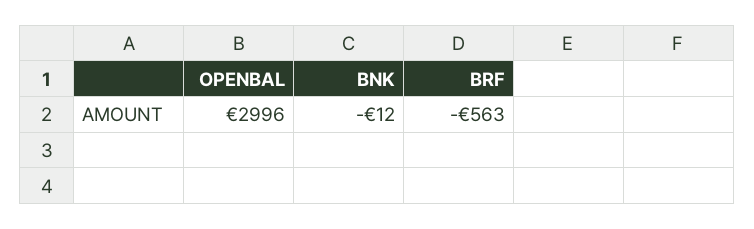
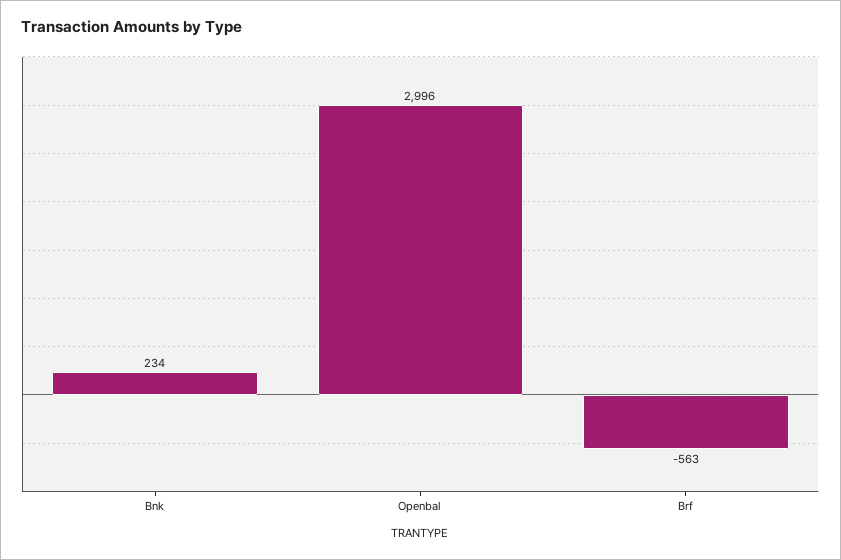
BNK: -12 -> 234

